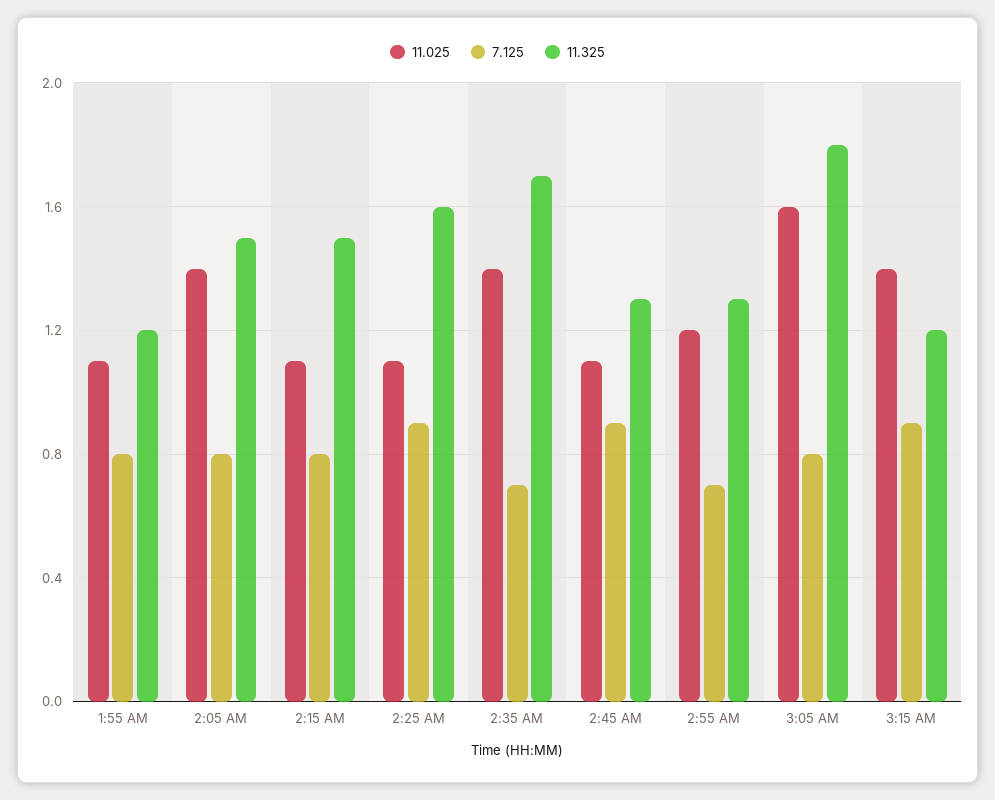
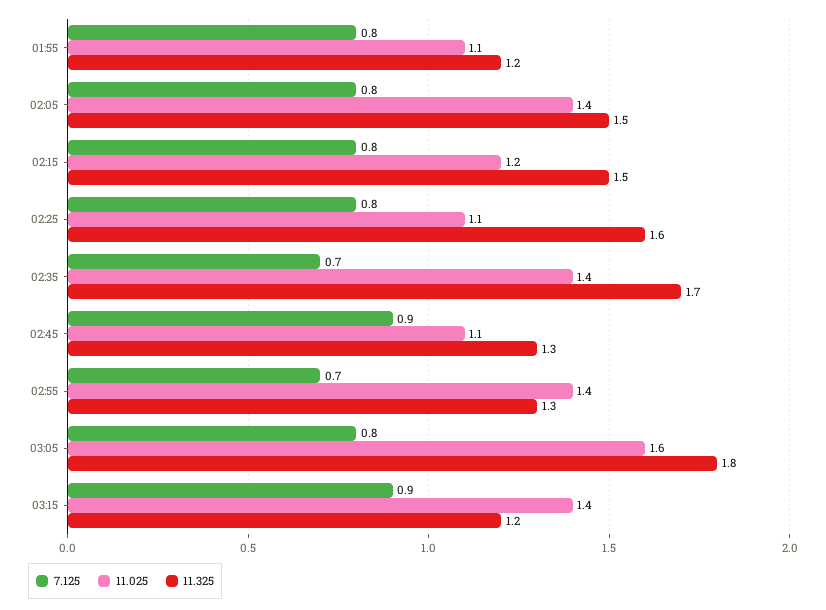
11.025, 2:15 AM: 1.1 -> 1.2
7.125, 2:25 AM: 0.9 -> 0.8
11.025, 2:55 AM: 1.2 -> 1.4

